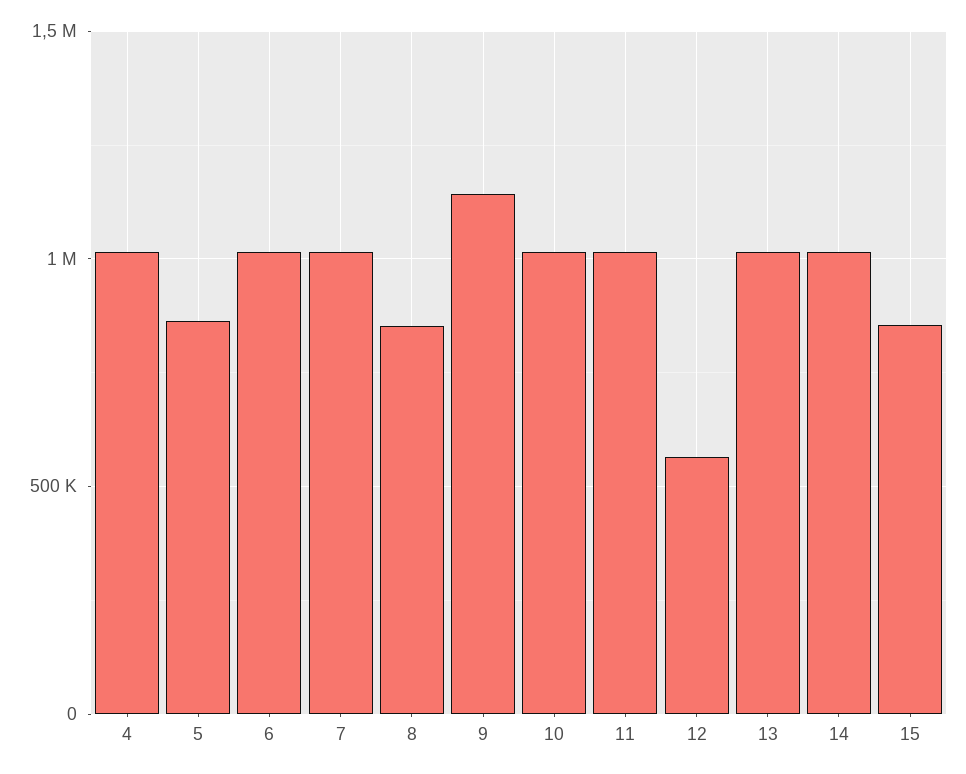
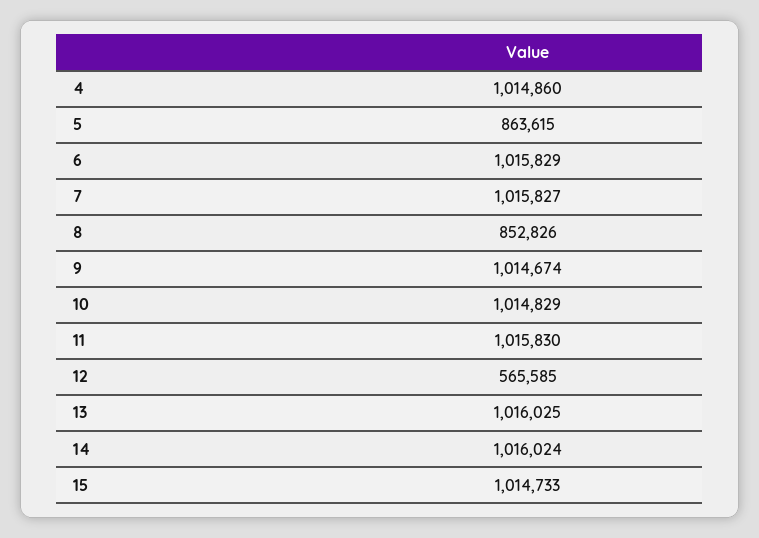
9: 1150000 -> 1014674
15: 850000 -> 1014733

